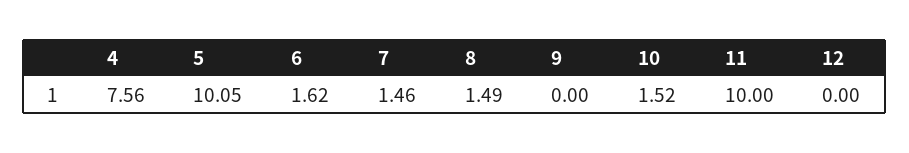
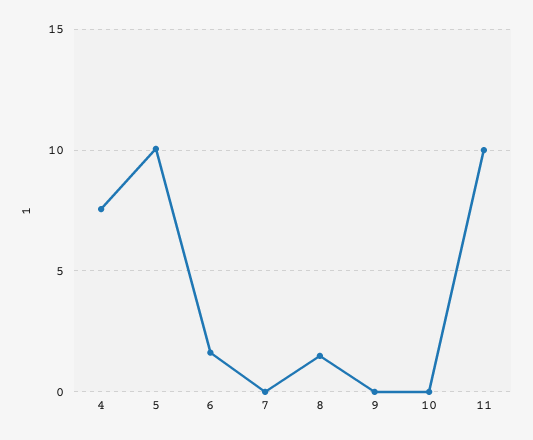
7: 1.46 -> 0
10: 1.52 -> 0
12: 0 -> none

